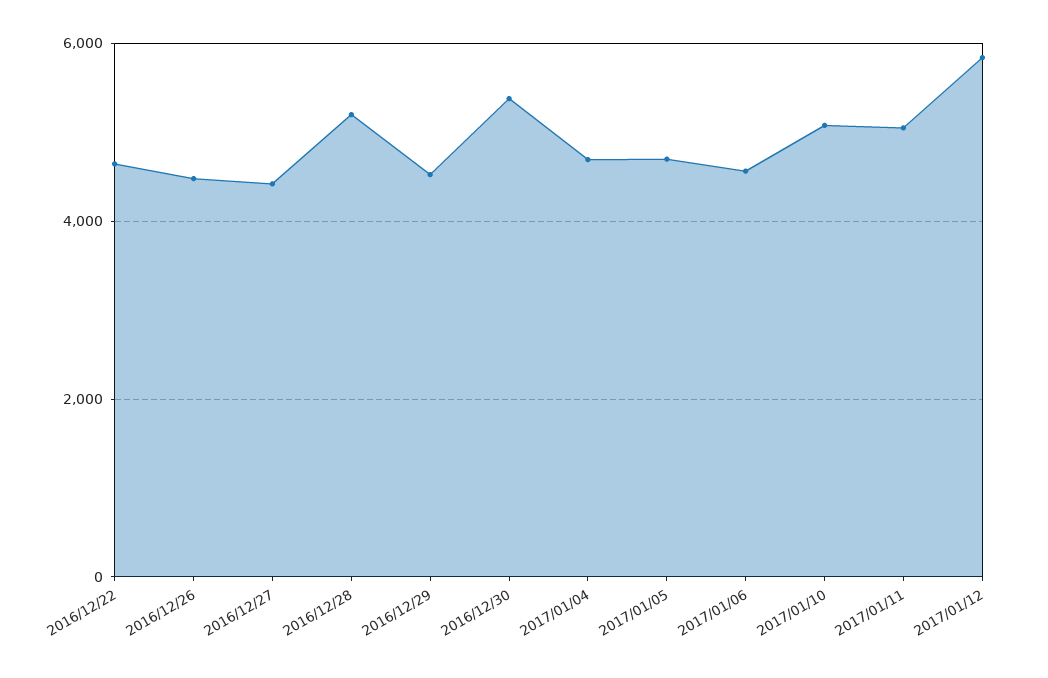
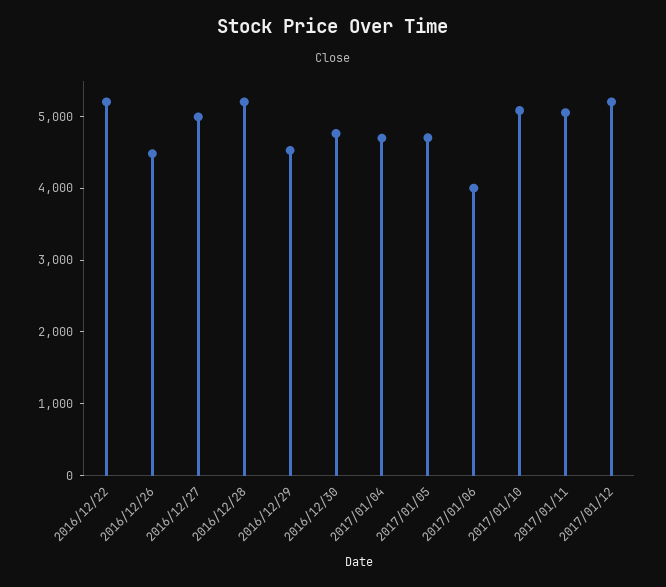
2016/12/22: 4600 -> 5200
2016/12/27: 4400 -> 5000
2016/12/30: 5400 -> 4800
2017/01/06: 4600 -> 4000
2017/01/12: 5800 -> 5200

